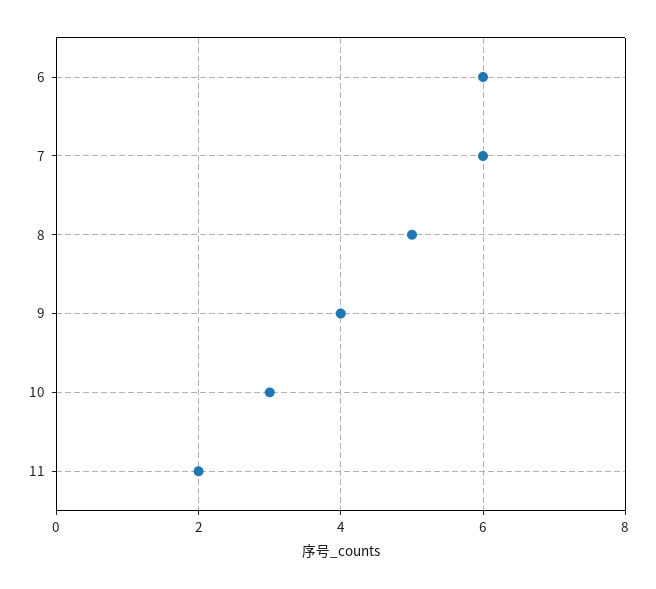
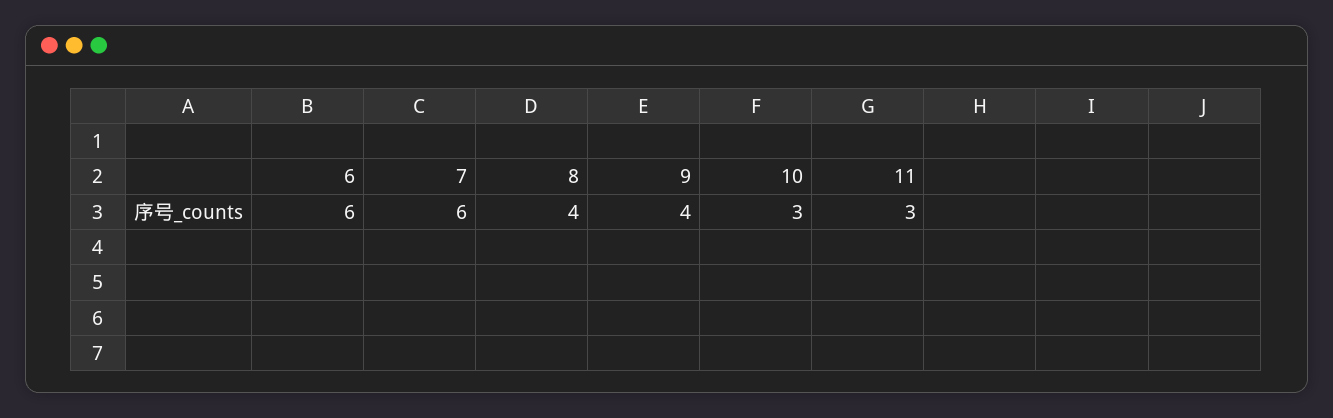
8: 5 -> 4
11: 2 -> 3

